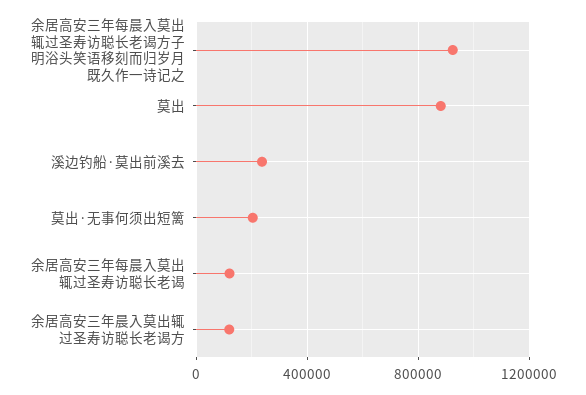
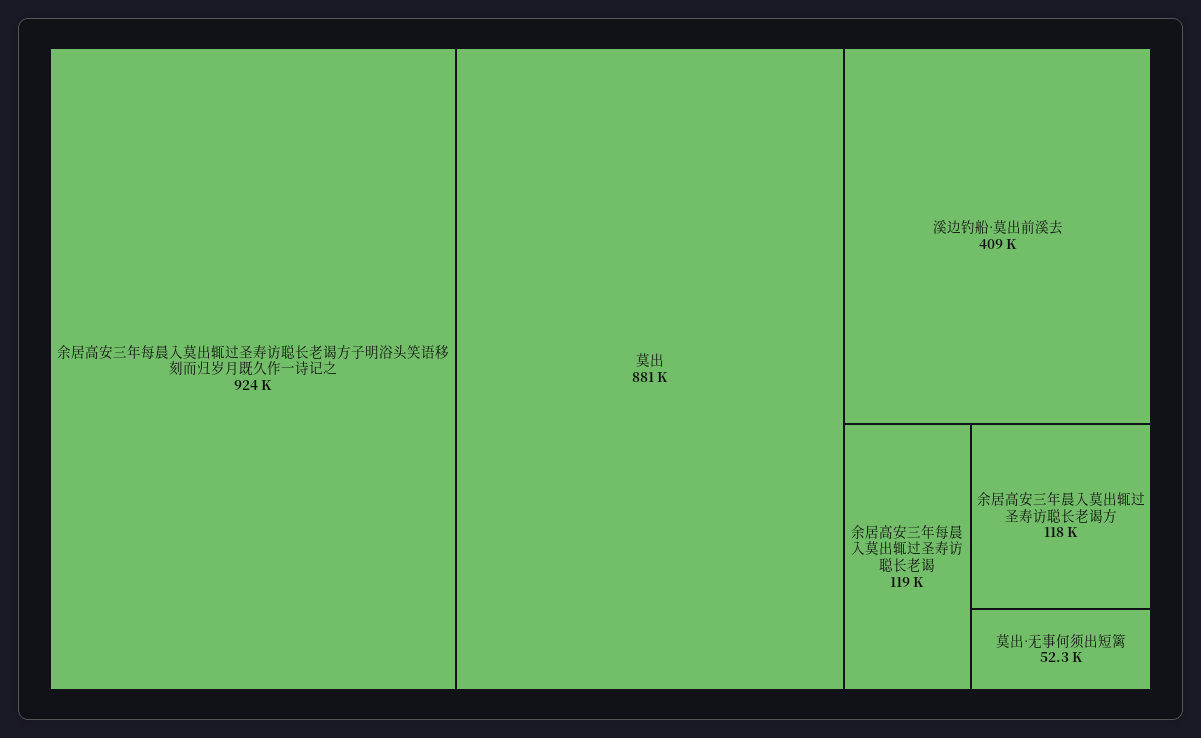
溪边钓船·莫出前溪去: 250000 -> 409000
莫出·无事何须出短篱: 200000 -> 52300

